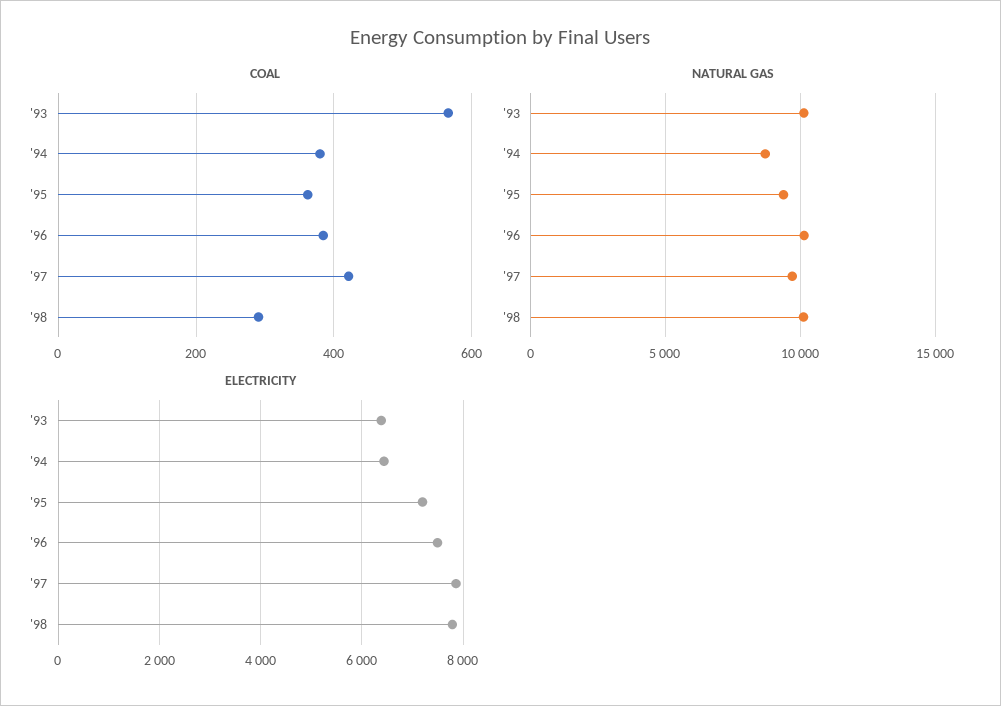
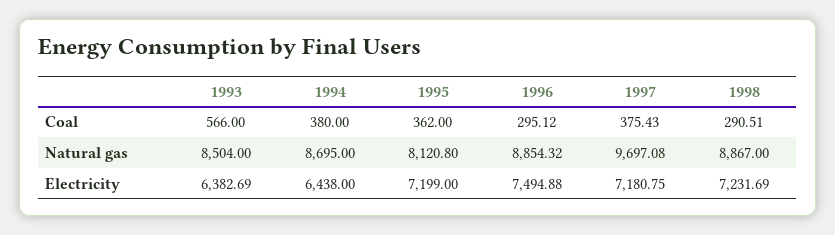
COAL, '96: 380 -> 295.12
COAL, '97: 420 -> 375.43
NATURAL GAS, '93: 10000 -> 8504
NATURAL GAS, '95: 9500 -> 8120.8
NATURAL GAS, '96: 10000 -> 8854.32
NATURAL GAS, '98: 10000 -> 8867
ELECTRICITY, '97: 7800 -> 7180.75
ELECTRICITY, '98: 7800 -> 7231.69

